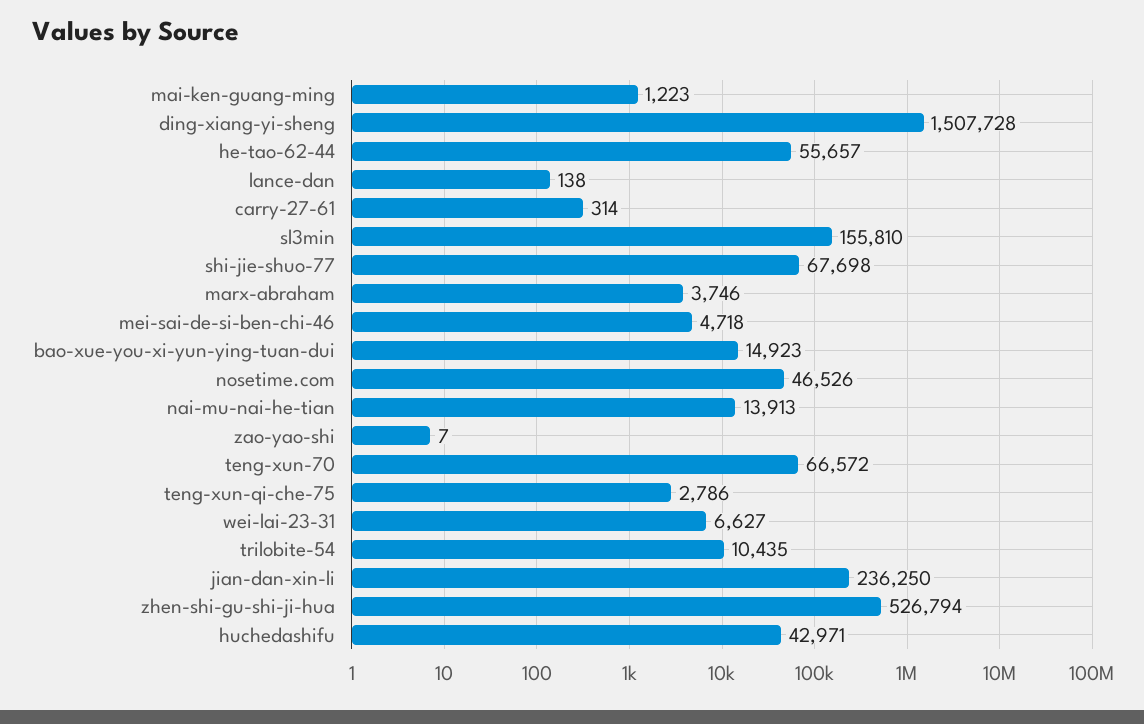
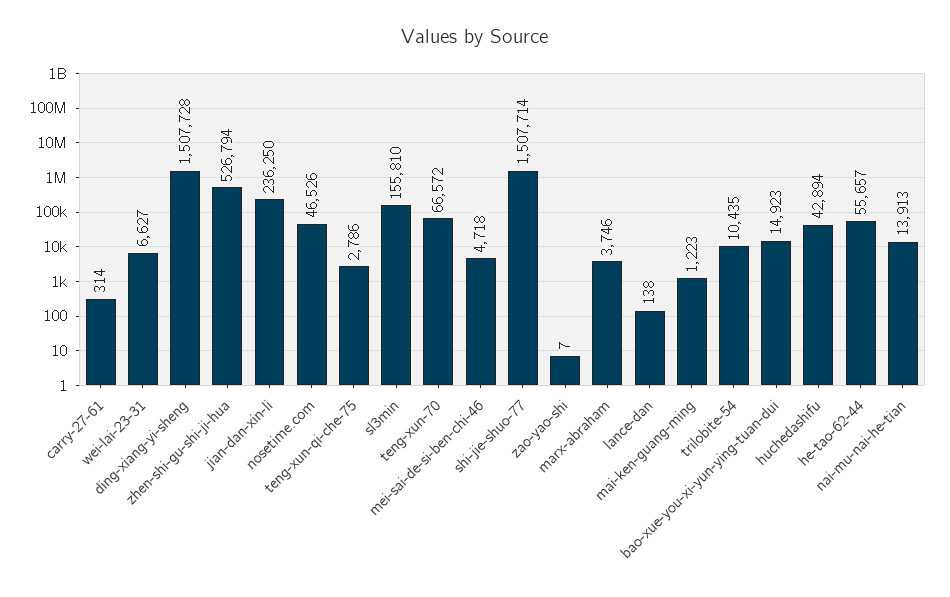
shi-jie-shuo-77: 67698 -> 1507714
huchedashifu: 42971 -> 42894

